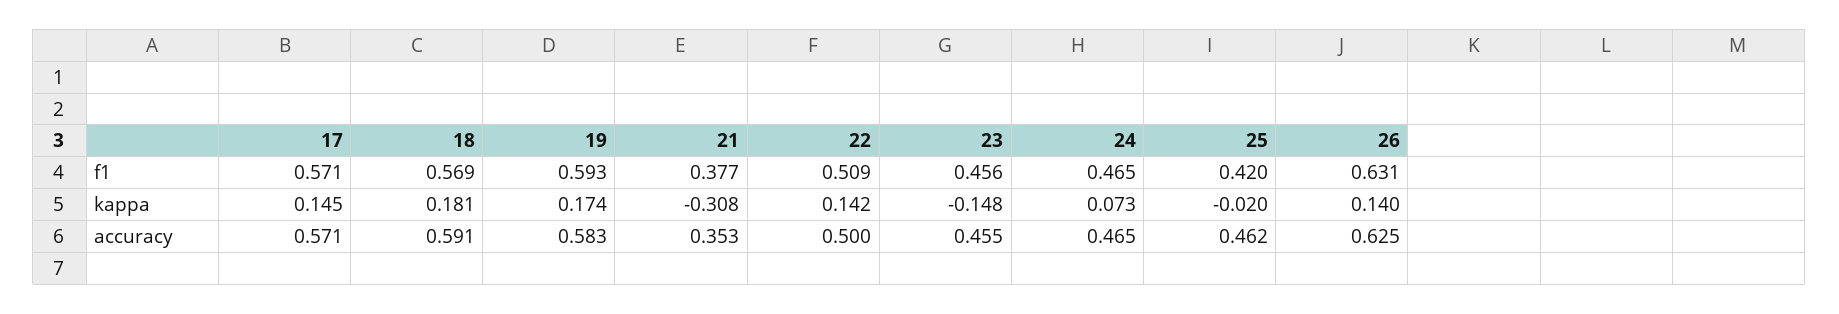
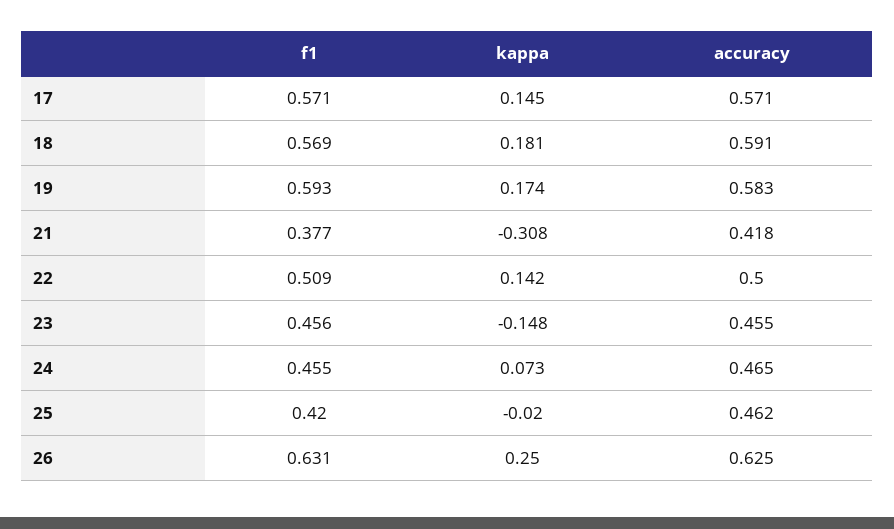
24, f1: 0.465 -> 0.455
26, kappa: 0.14 -> 0.25
21, accuracy: 0.353 -> 0.418

